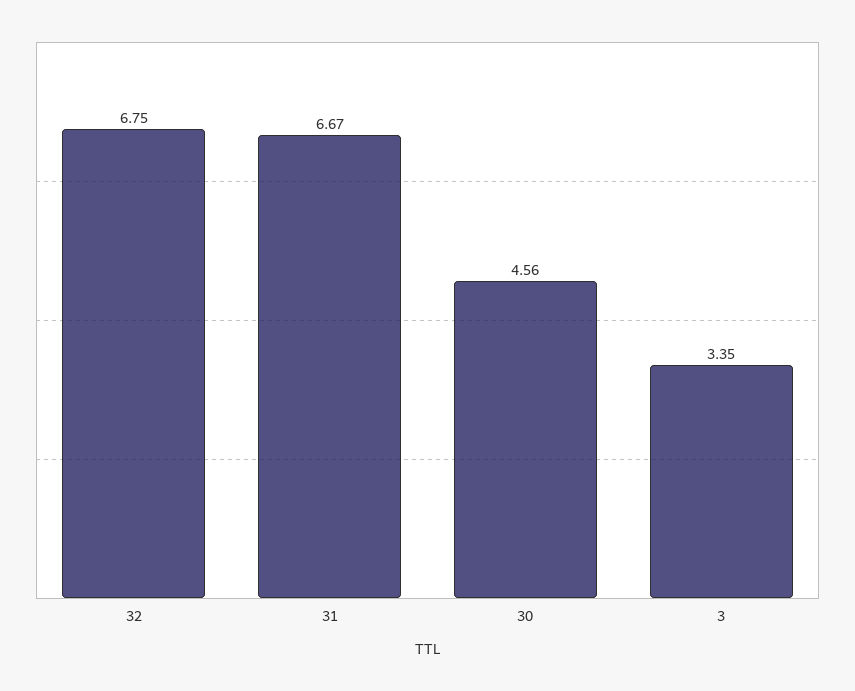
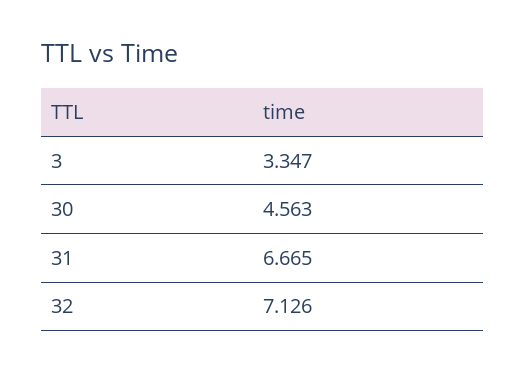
32: 6.75 -> 7.126

